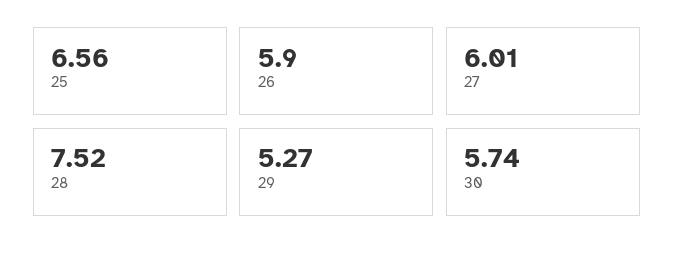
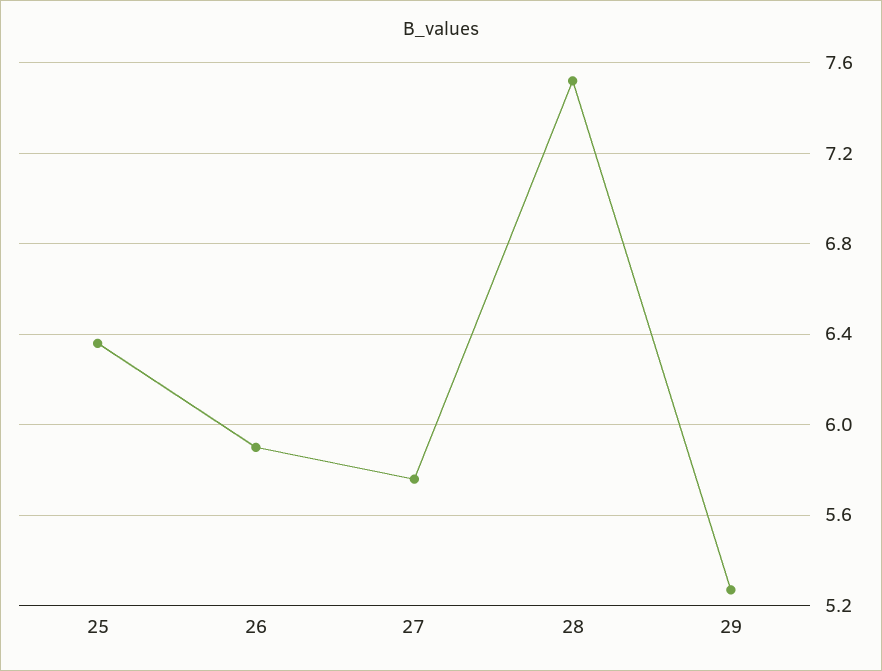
25: 6.56 -> 6.35
27: 6.01 -> 5.75
30: 5.74 -> none

